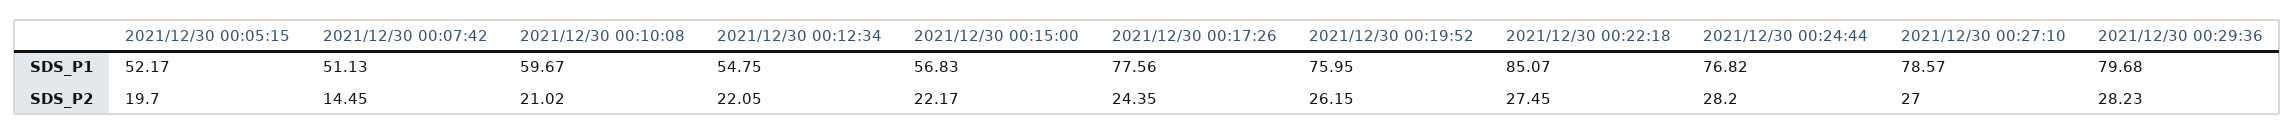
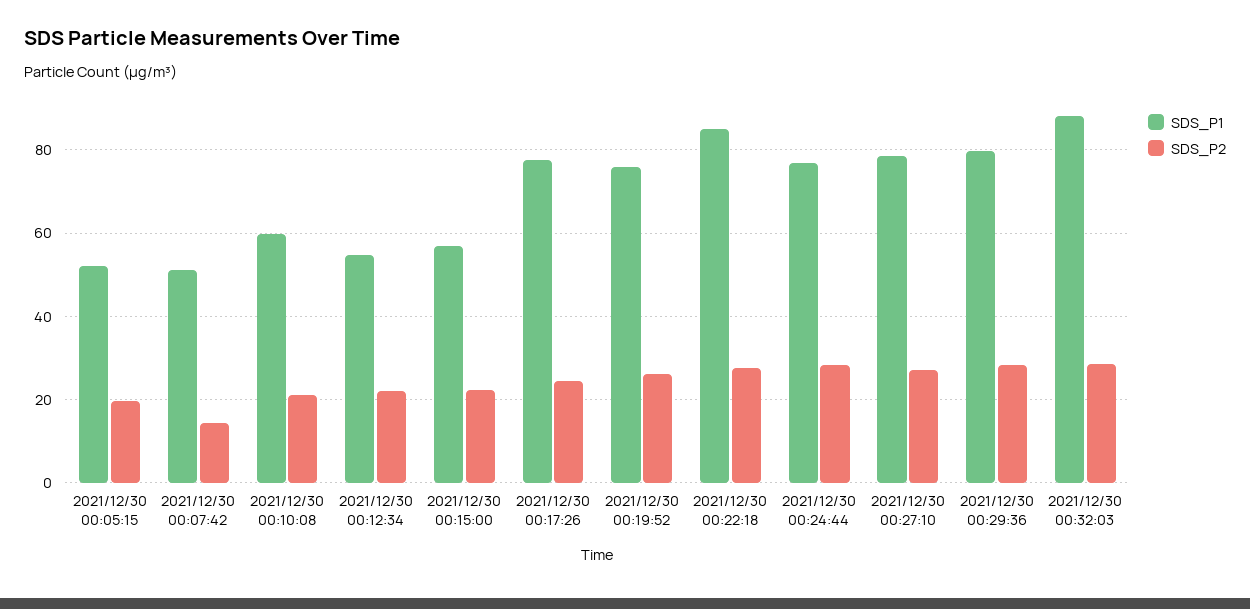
SDS_P1, 2021/12/30 00:32:03: none -> 88
SDS_P2, 2021/12/30 00:32:03: none -> 28

